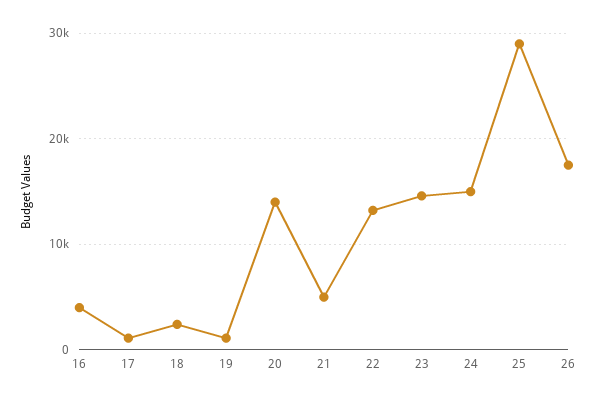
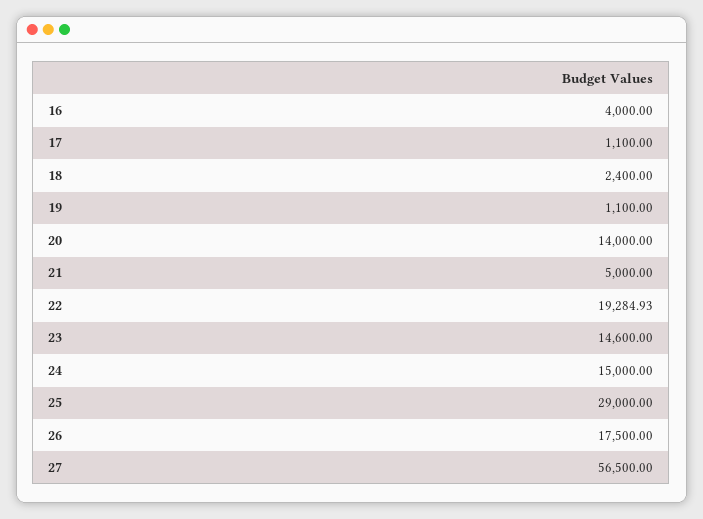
22: 13000 -> 19284.93
27: none -> 56500

